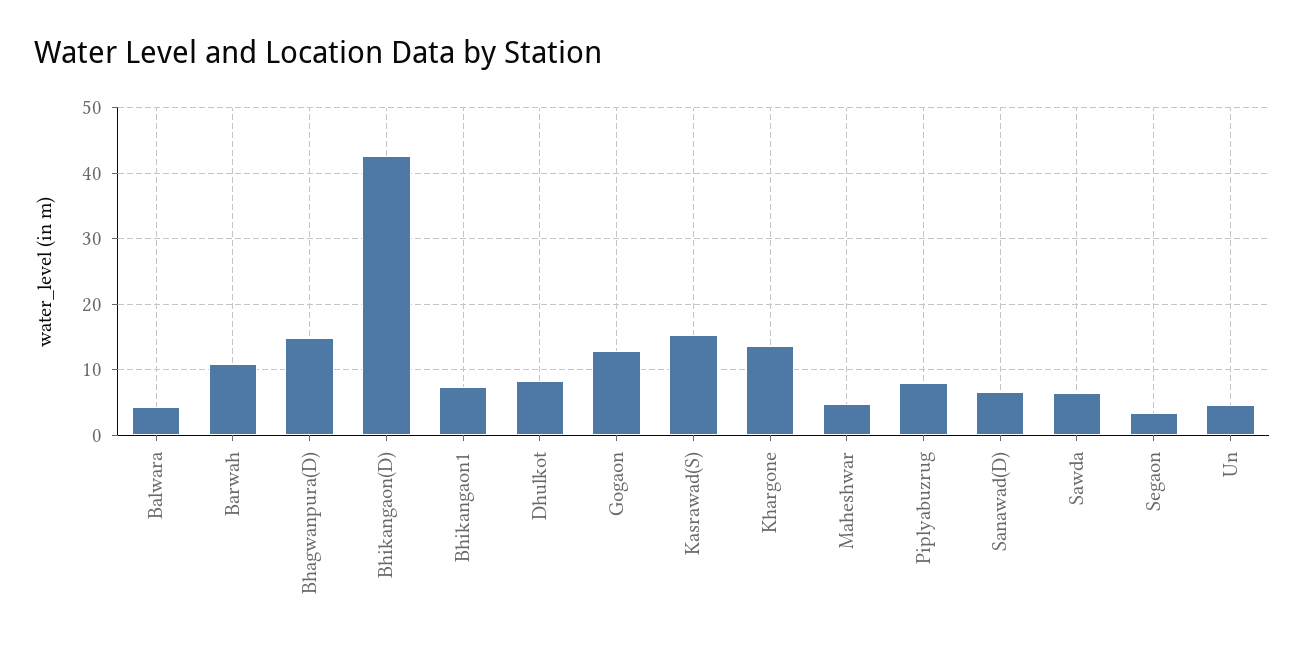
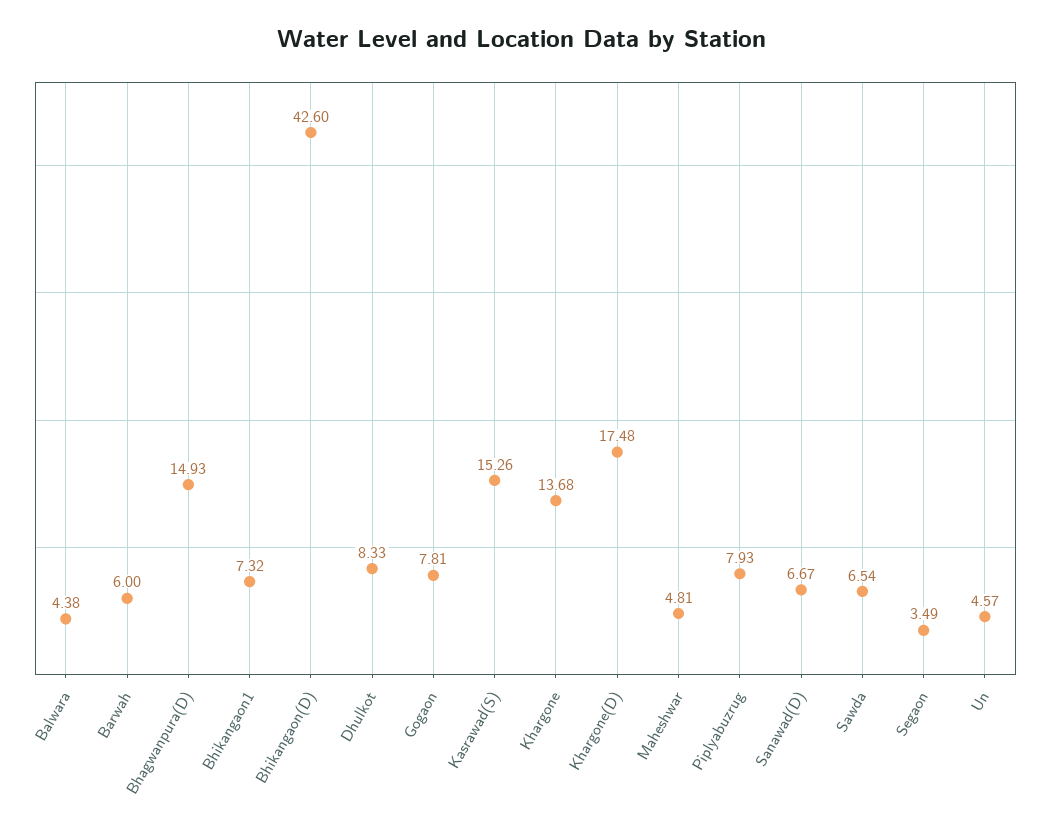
Barwah: 11 -> 6
Gogaon: 13 -> 7.81
Khargone(D): none -> 17.48

